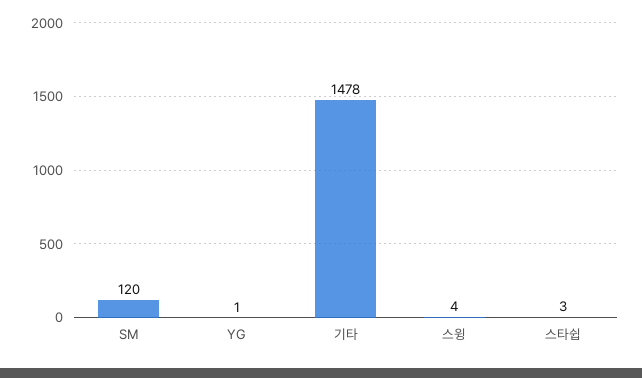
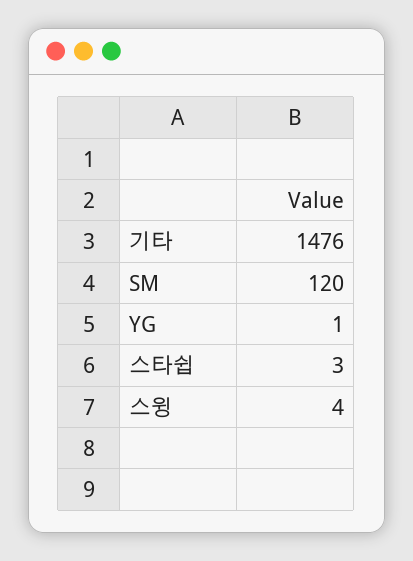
기타: 1478 -> 1476

